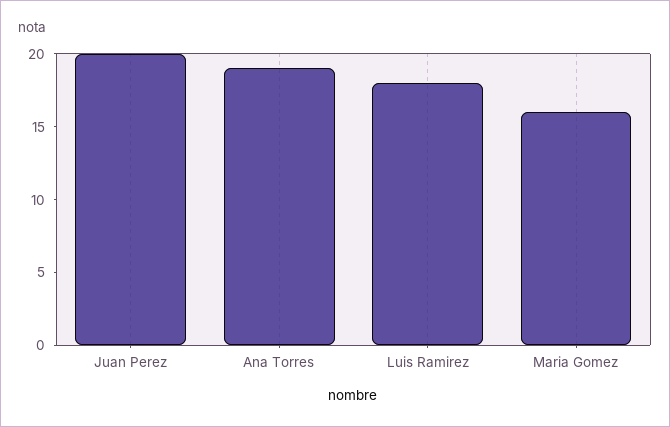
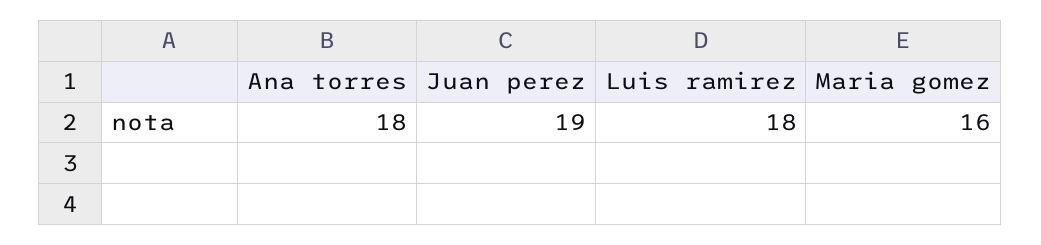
Juan Perez: 20 -> 19
Ana Torres: 19 -> 18

